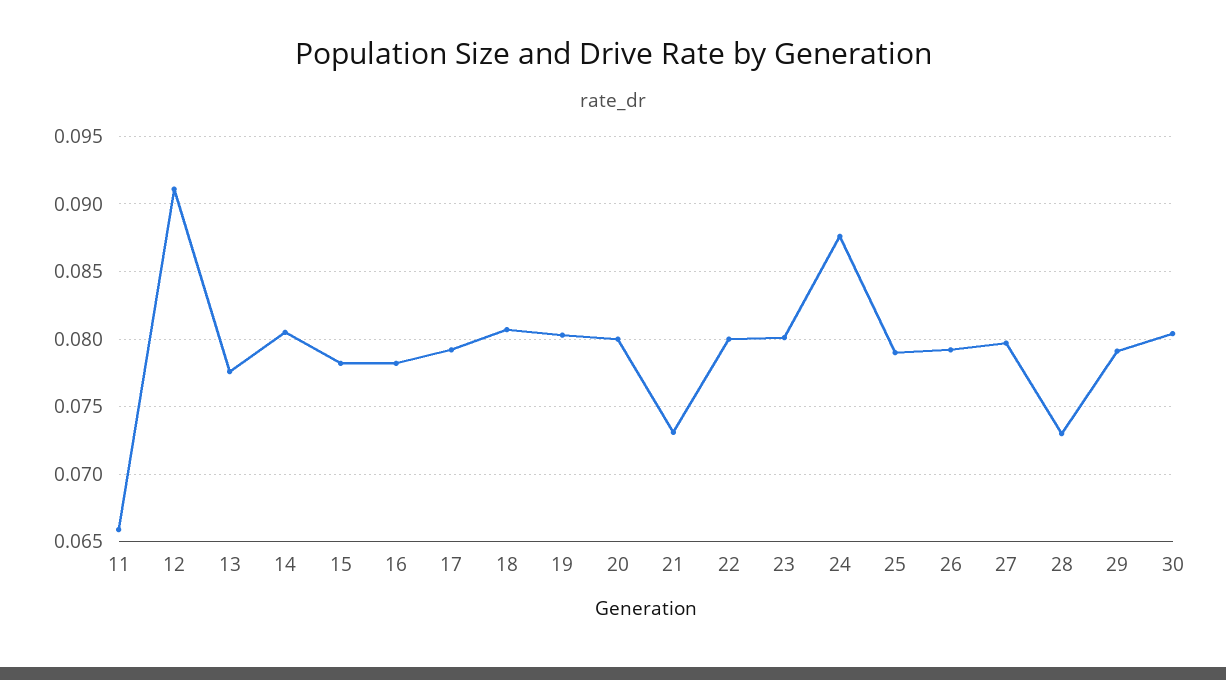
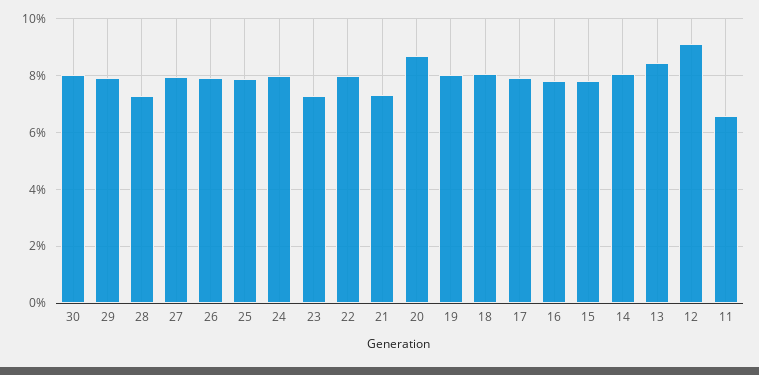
13: 0.0775 -> 0.085
20: 0.08 -> 0.0875
23: 0.08 -> 0.0725
24: 0.0875 -> 0.08

